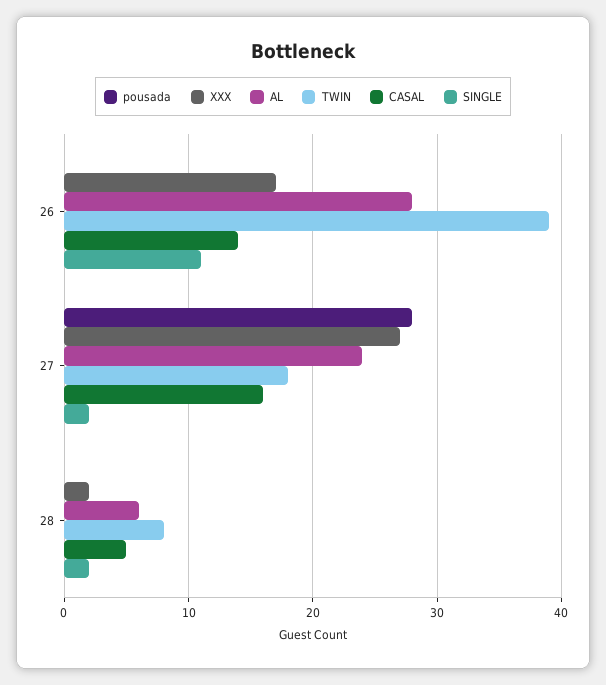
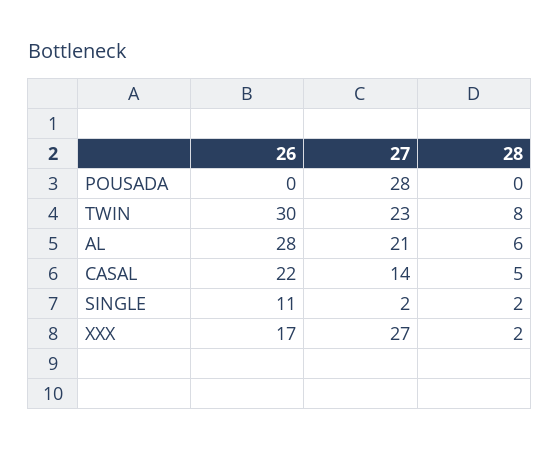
TWIN, 26: 39 -> 30
CASAL, 26: 14 -> 22
AL, 27: 24 -> 21
TWIN, 27: 18 -> 23
CASAL, 27: 16 -> 14

